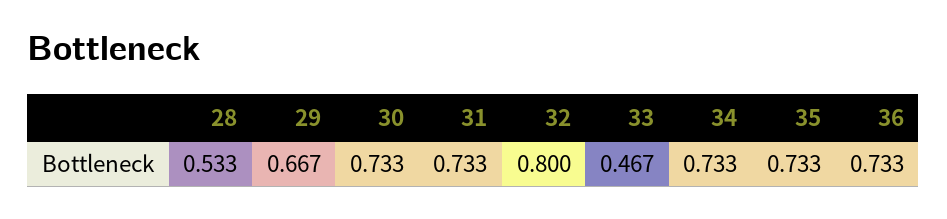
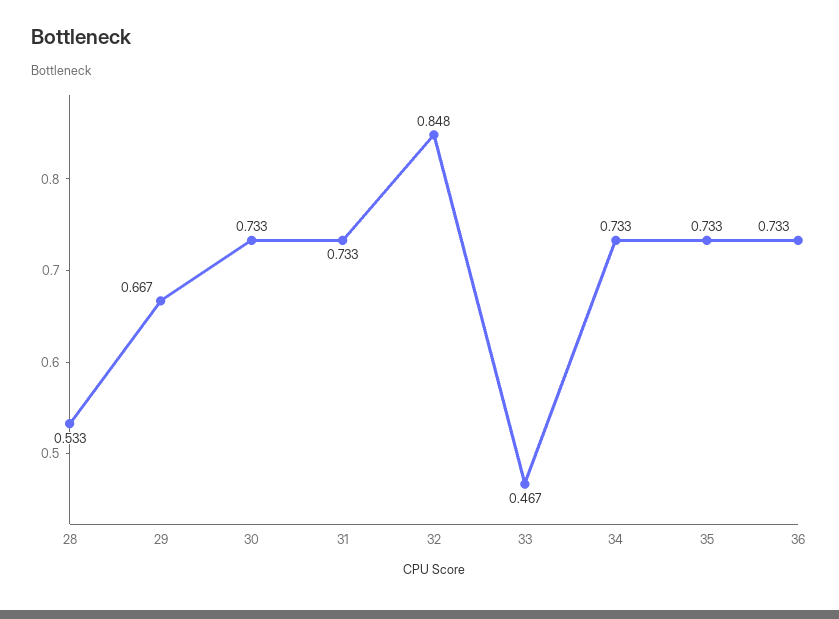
32: 0.8 -> 0.848

